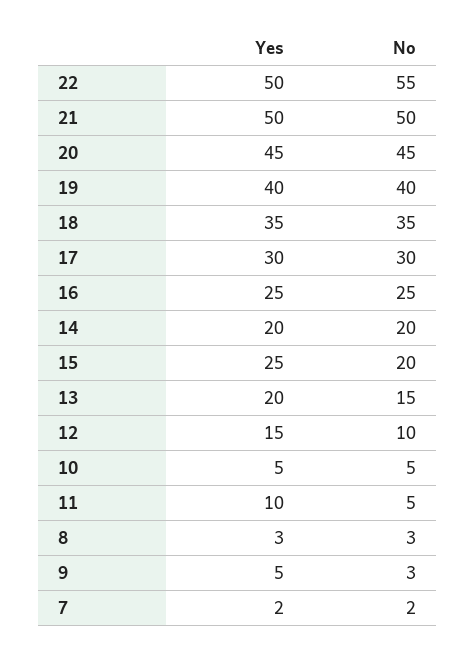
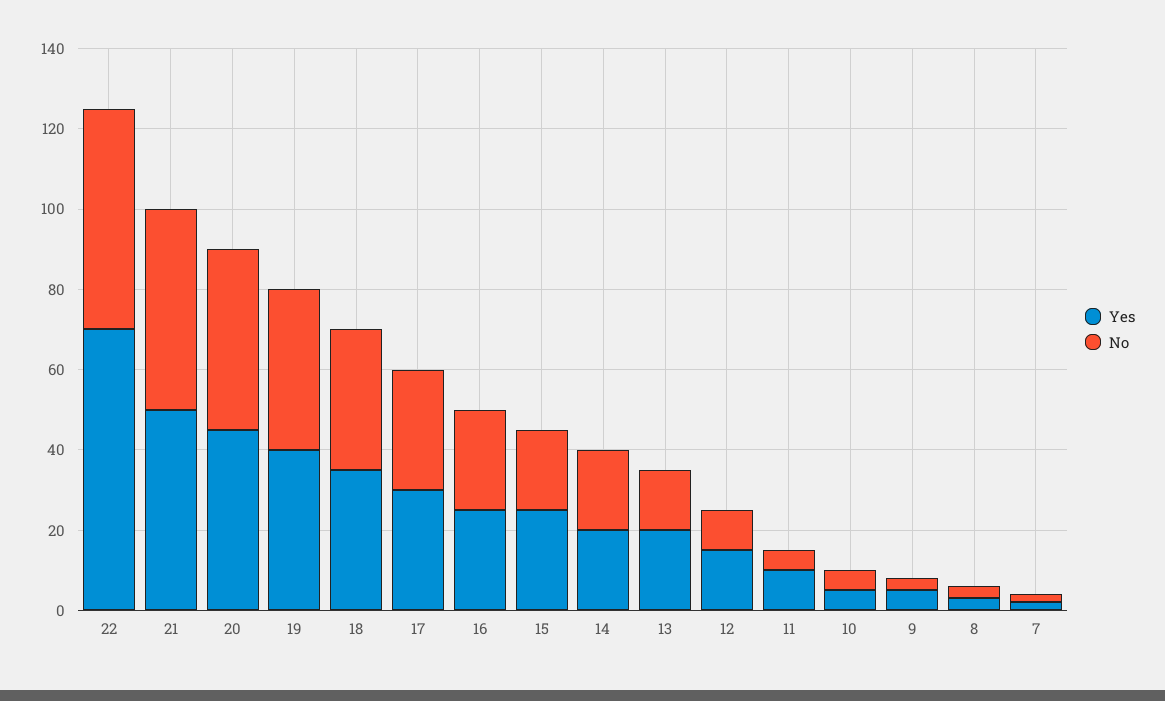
Yes, 22: 50 -> 70

